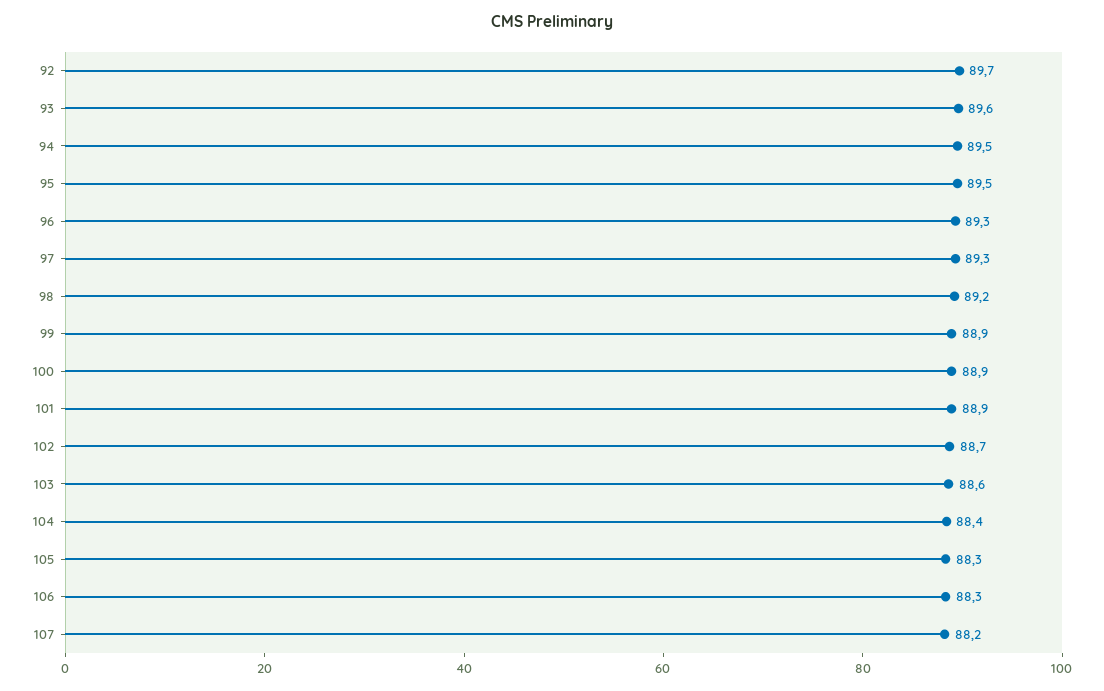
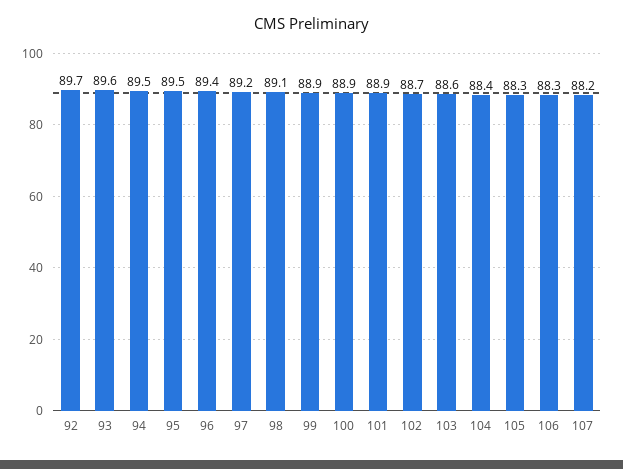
96: 89.3 -> 89.4
97: 89.3 -> 89.2
98: 89.2 -> 89.1

